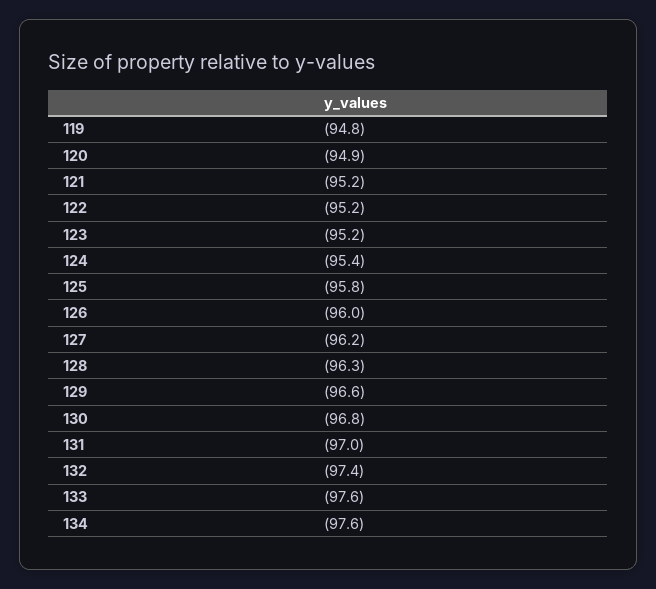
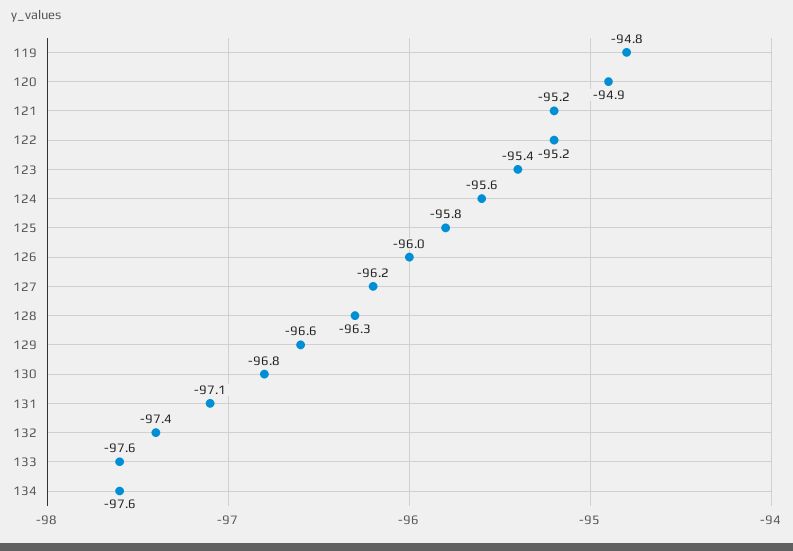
123: -95.2 -> -95.4
124: -95.4 -> -95.6
131: -97 -> -97.1

